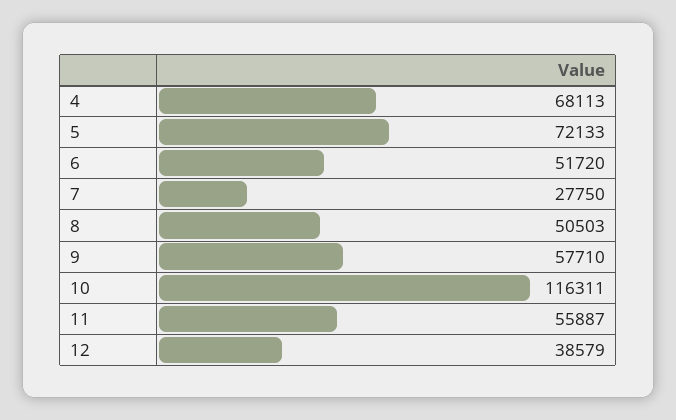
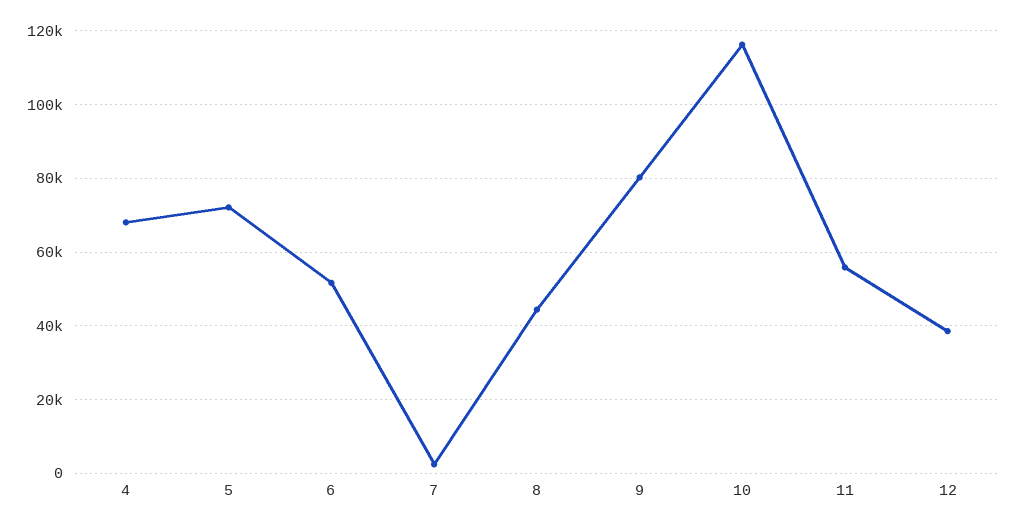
7: 27750 -> 2000
8: 50503 -> 44000
9: 57710 -> 80000

